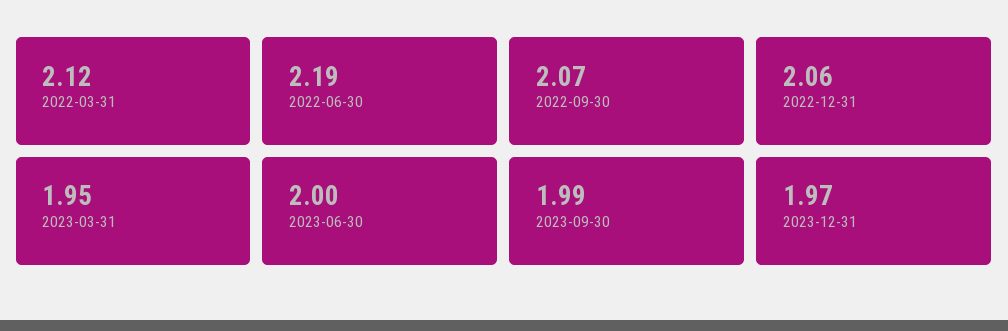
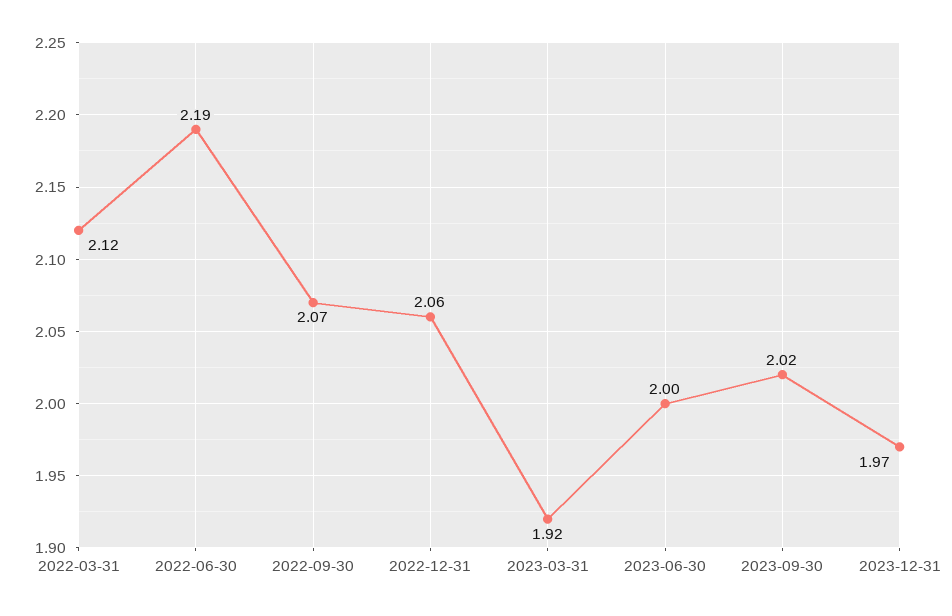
2023-03-31: 1.95 -> 1.92
2023-09-30: 1.99 -> 2.02

